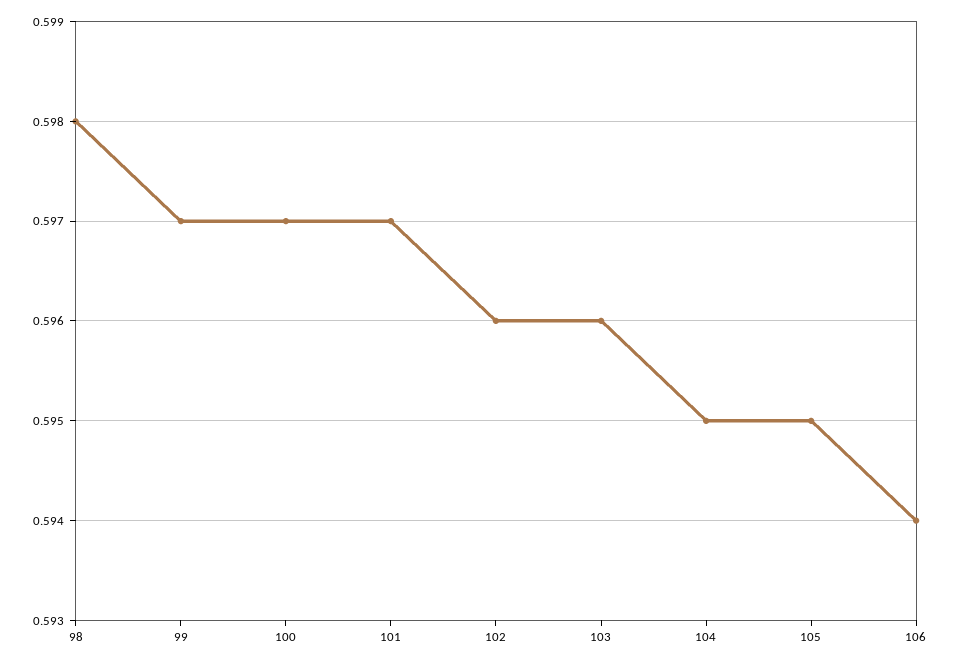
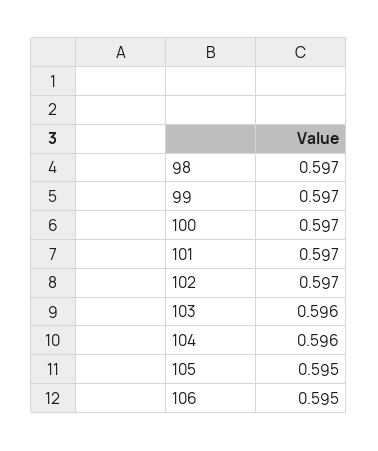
98: 0.598 -> 0.597
102: 0.596 -> 0.597
104: 0.595 -> 0.596
106: 0.594 -> 0.595

